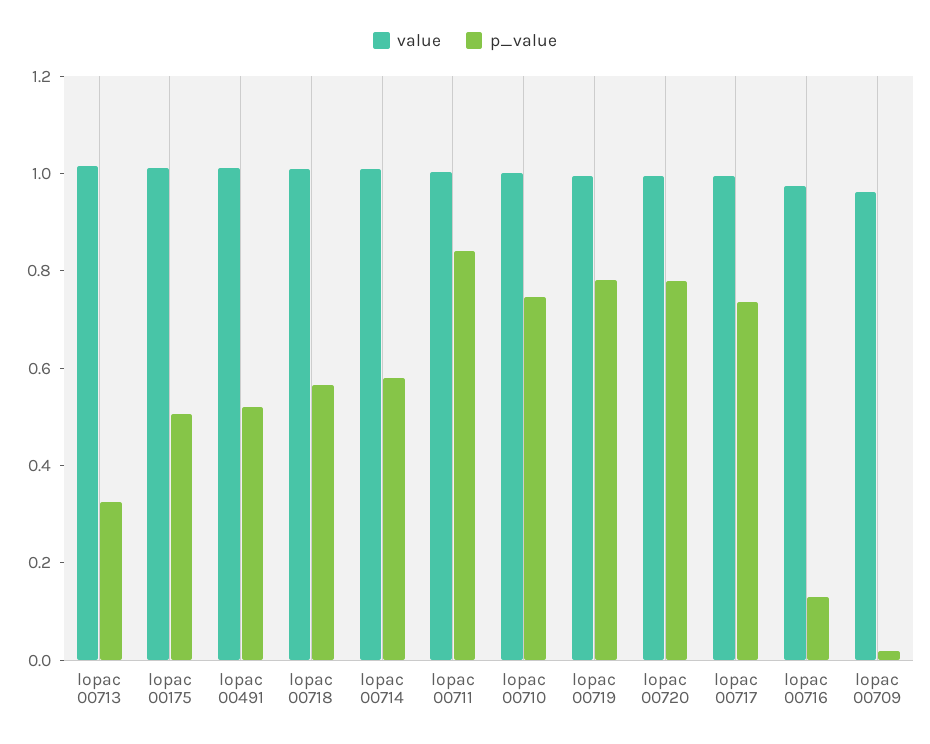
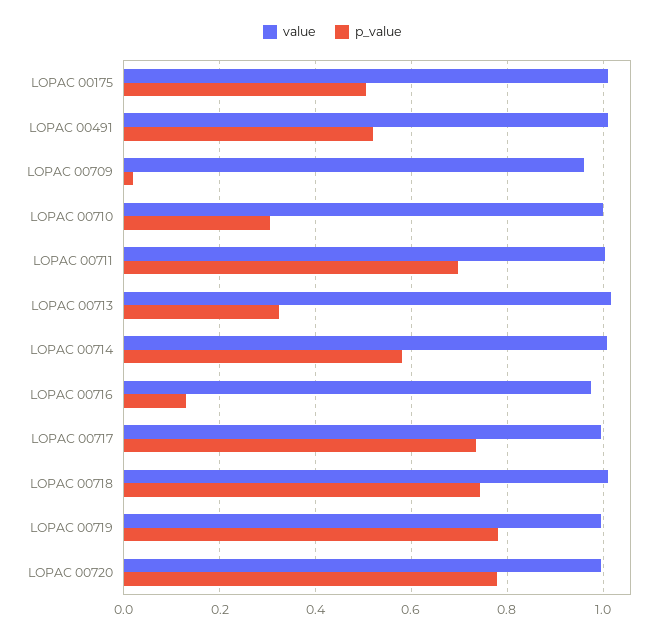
p_value, lopac 00718: 0.55 -> 0.74
p_value, lopac 00711: 0.85 -> 0.7
p_value, lopac 00710: 0.75 -> 0.3

